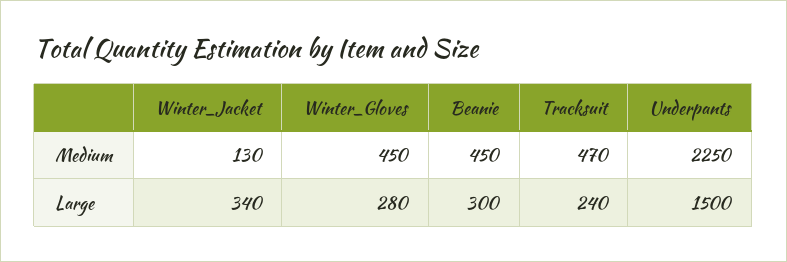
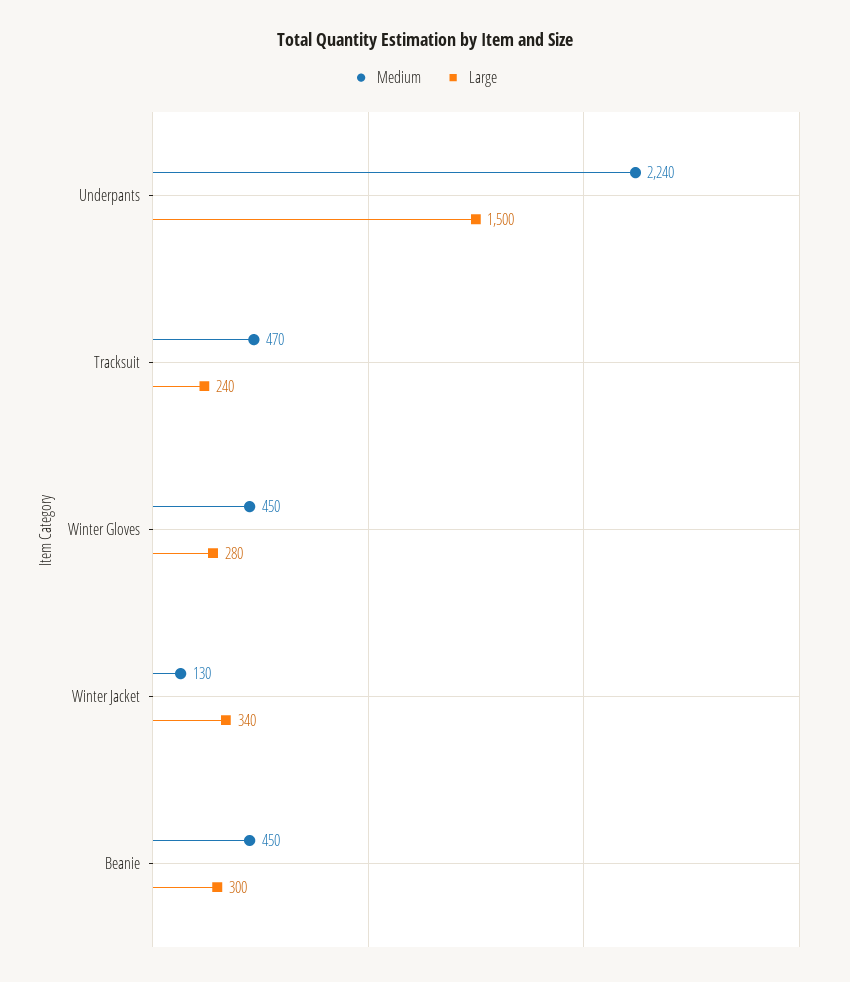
Medium, Underpants: 2250 -> 2240

